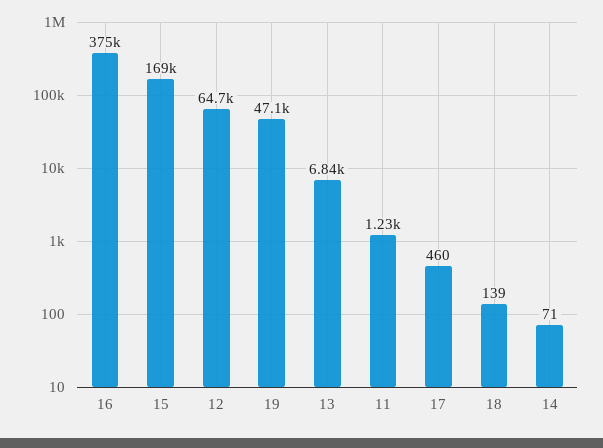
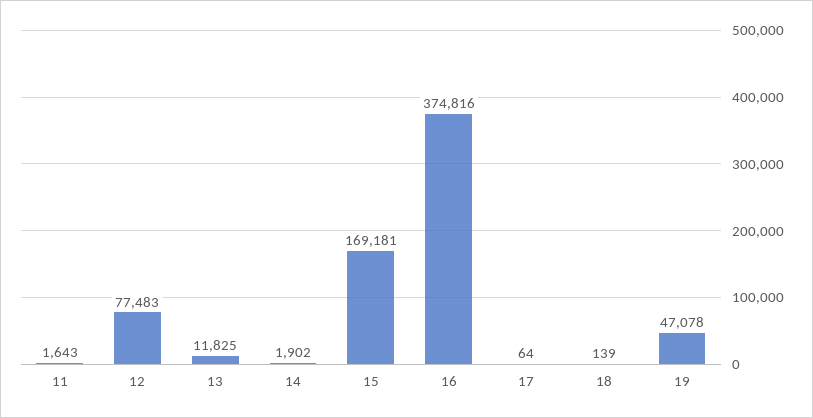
12: 64700 -> 77483
13: 6840 -> 11825
11: 1230 -> 1643
17: 460 -> 64
14: 71 -> 1902

